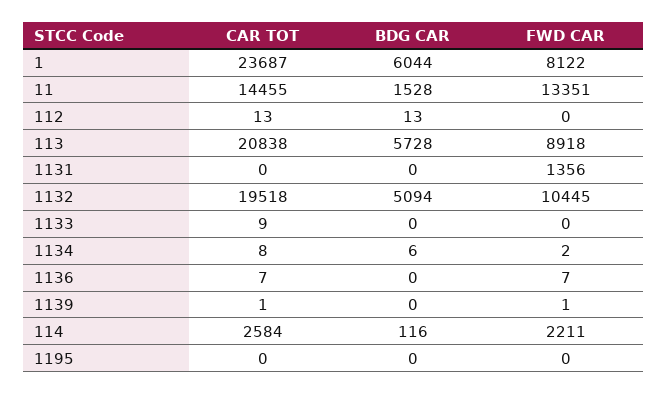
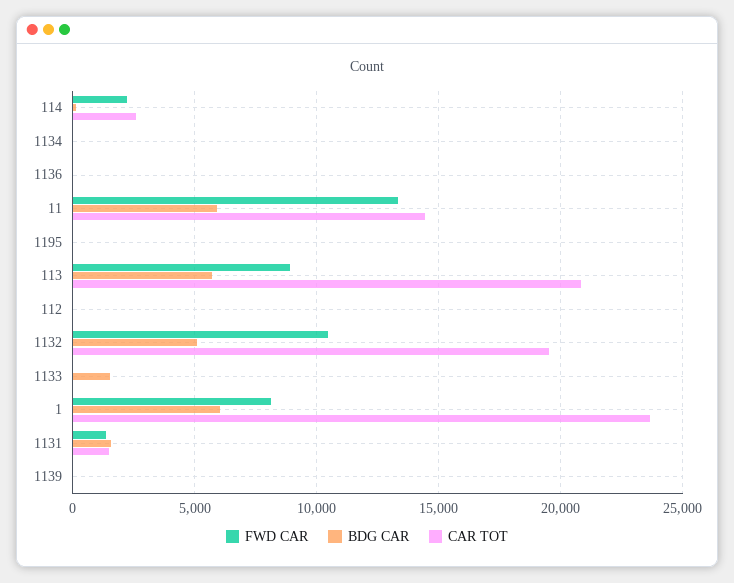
BDG CAR, 11: 1528 -> 6000
CAR TOT, 1131: 0 -> 1500
BDG CAR, 1131: 0 -> 1500
BDG CAR, 1133: 0 -> 1500

